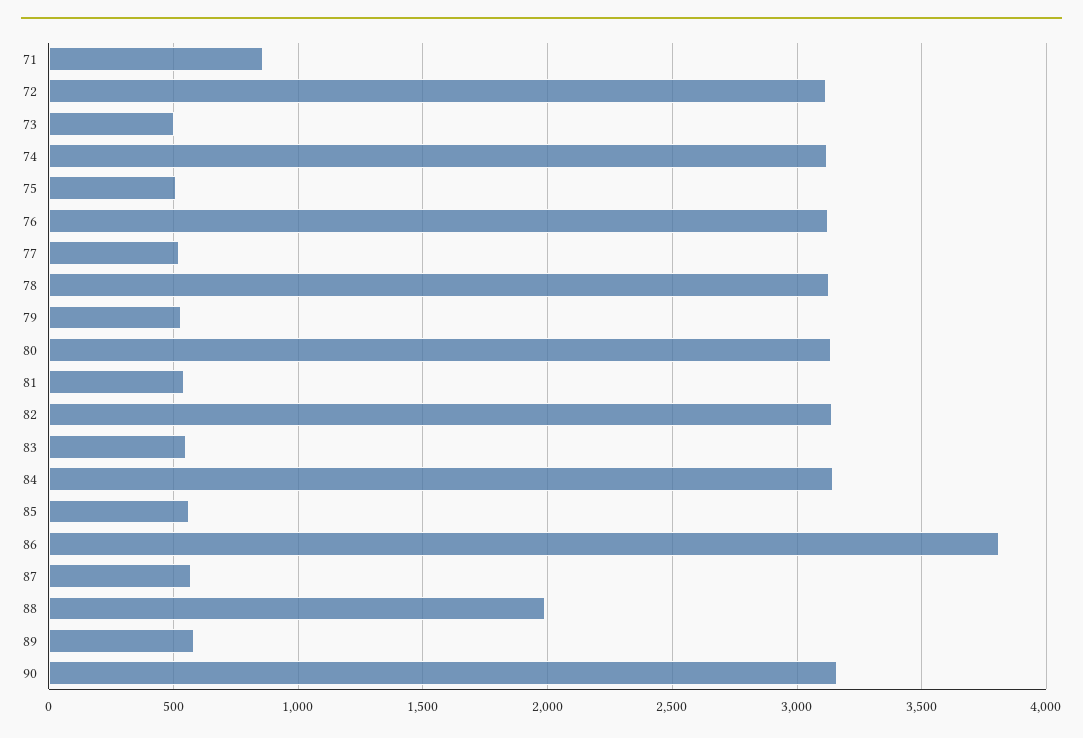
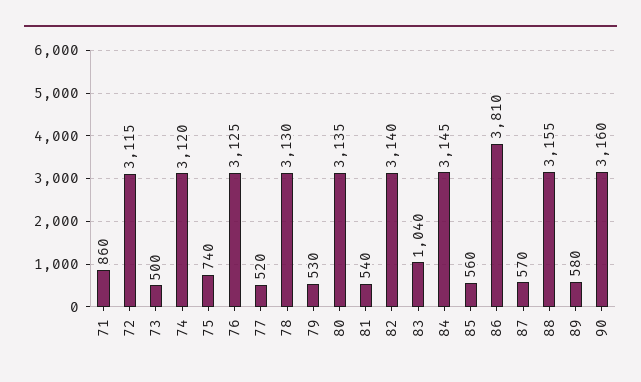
75: 500 -> 740
83: 550 -> 1040
88: 2000 -> 3155

